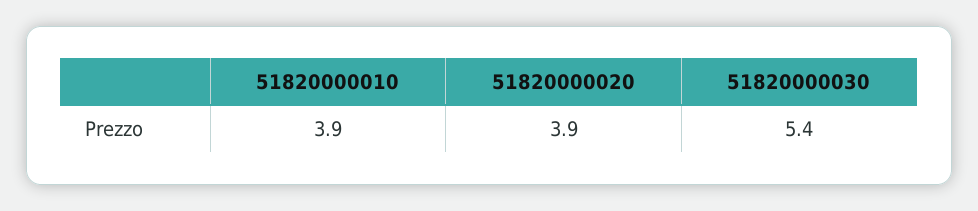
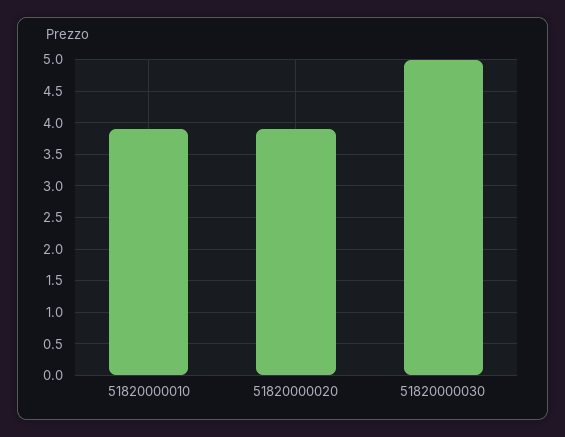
51820000030: 5.4 -> 5

